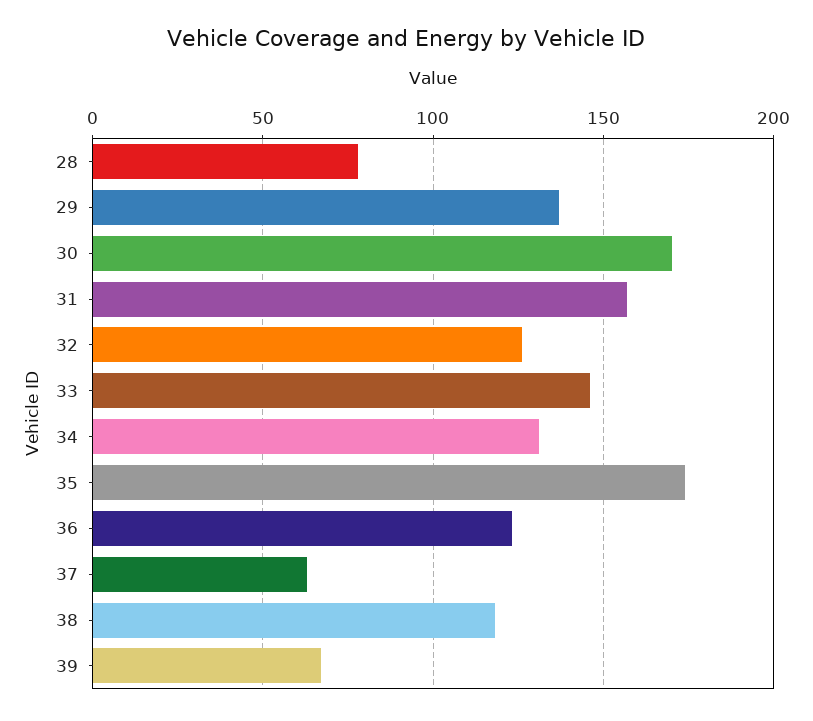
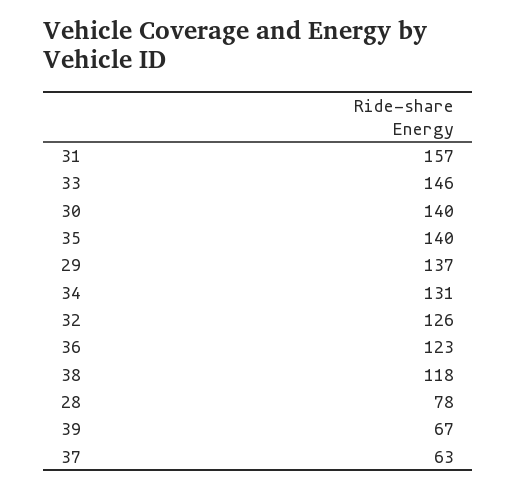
30: 170 -> 140
35: 175 -> 140

